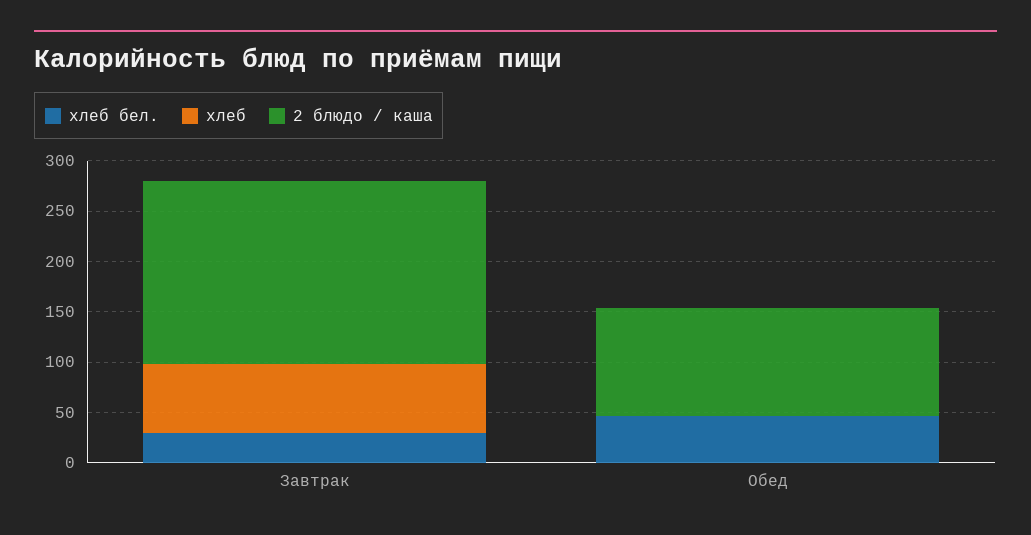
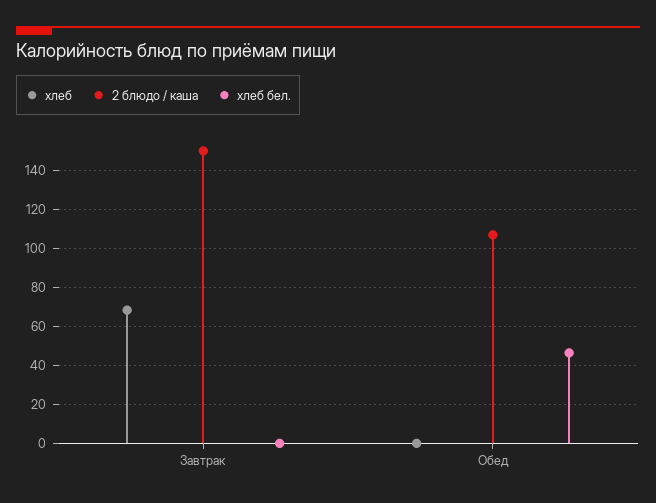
хлеб бел., Завтрак: 30 -> 0
2 блюдо / каша, Завтрак: 180 -> 150

